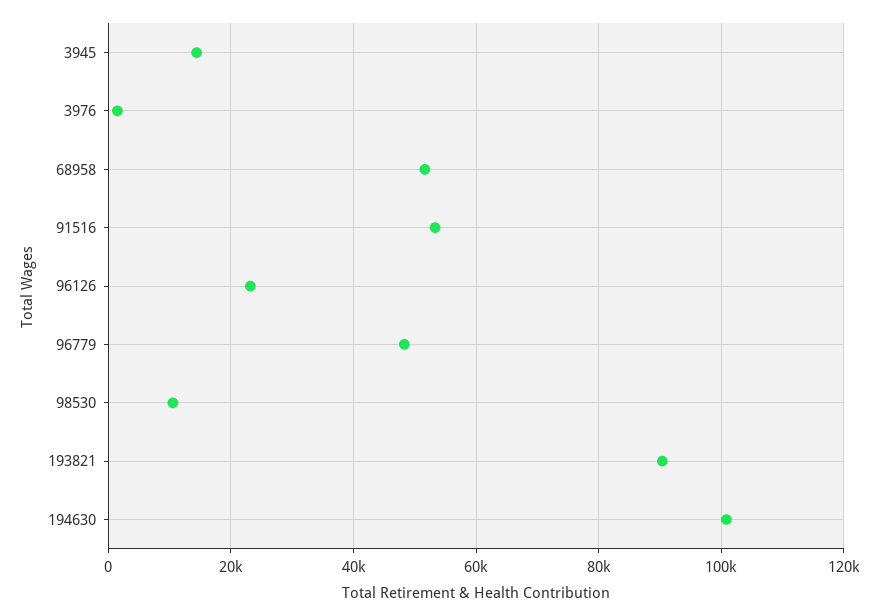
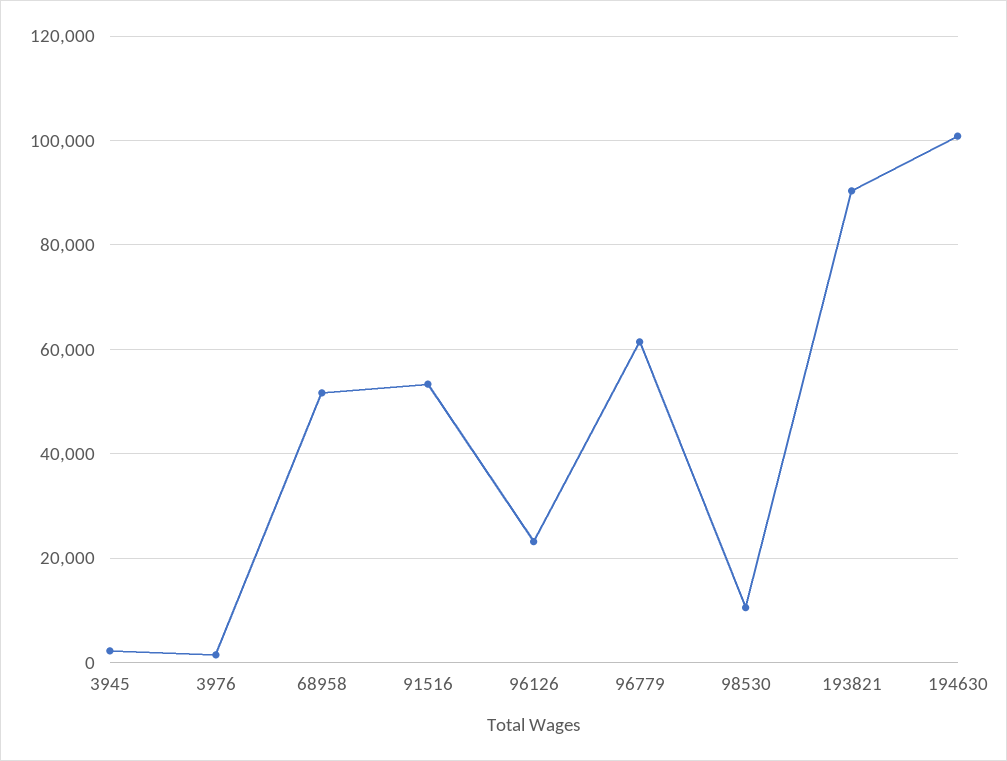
3945: 14000 -> 2000
96779: 48000 -> 62000

